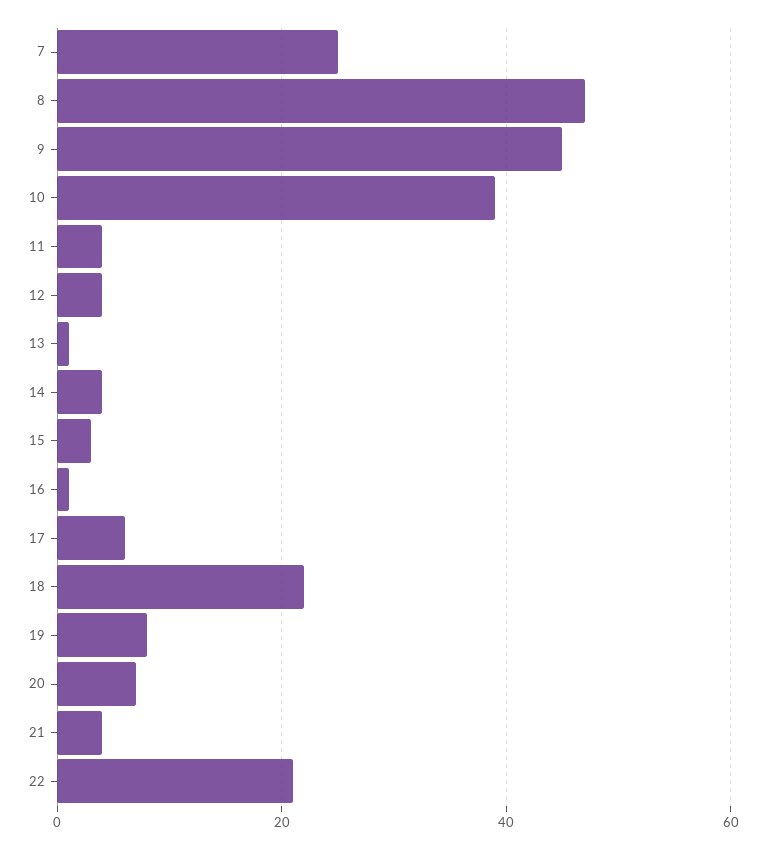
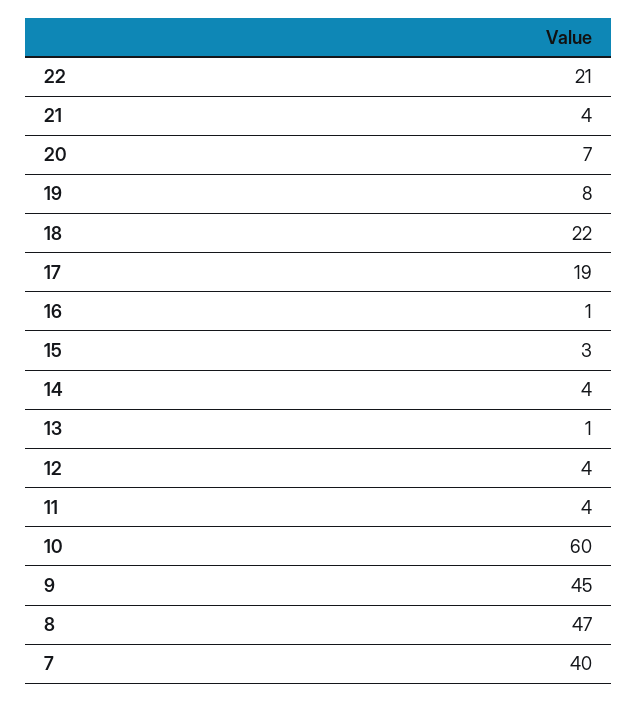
7: 25 -> 40
10: 40 -> 60
17: 5 -> 19

